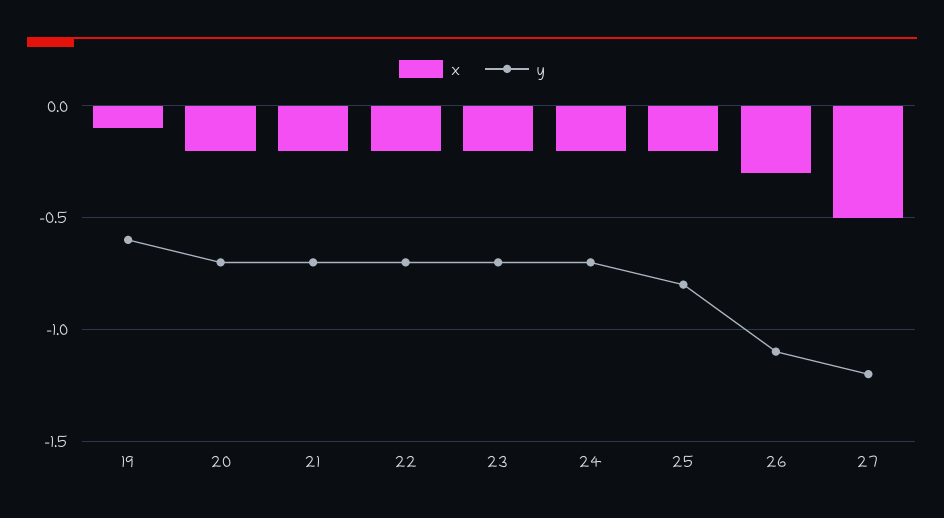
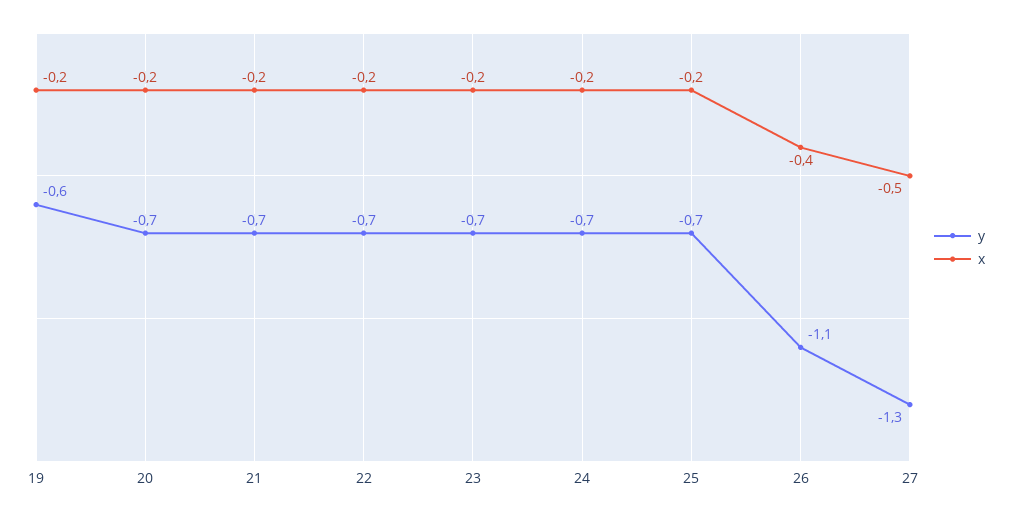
x, 19: -0.1 -> -0.2
y, 25: -0.8 -> -0.7
x, 26: -0.3 -> -0.4
y, 27: -1.2 -> -1.3

